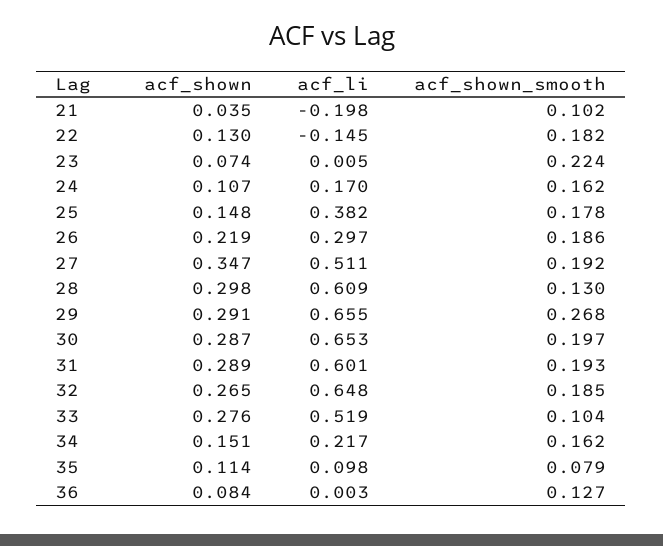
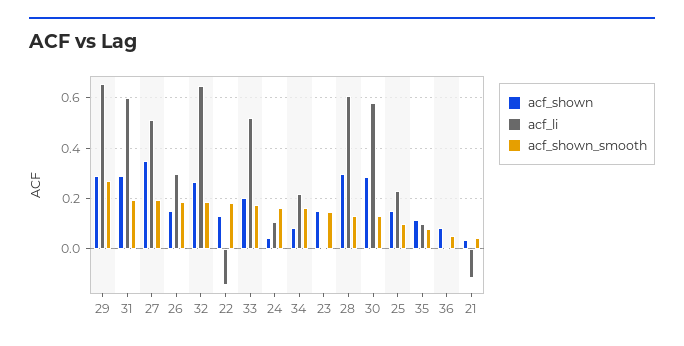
acf_li, 21: -0.198 -> -0.125
acf_shown_smooth, 21: 0.102 -> 0.05
acf_shown, 23: 0.074 -> 0.15
acf_shown_smooth, 23: 0.224 -> 0.15
acf_shown, 24: 0.107 -> 0.05
acf_li, 24: 0.17 -> 0.1
acf_li, 25: 0.382 -> 0.225
acf_shown_smooth, 25: 0.178 -> 0.1
acf_shown, 26: 0.219 -> 0.15
acf_li, 30: 0.653 -> 0.575
acf_shown_smooth, 30: 0.197 -> 0.125
acf_shown, 33: 0.276 -> 0.2
acf_shown_smooth, 33: 0.104 -> 0.175
acf_shown, 34: 0.151 -> 0.075
acf_shown_smooth, 36: 0.127 -> 0.05

